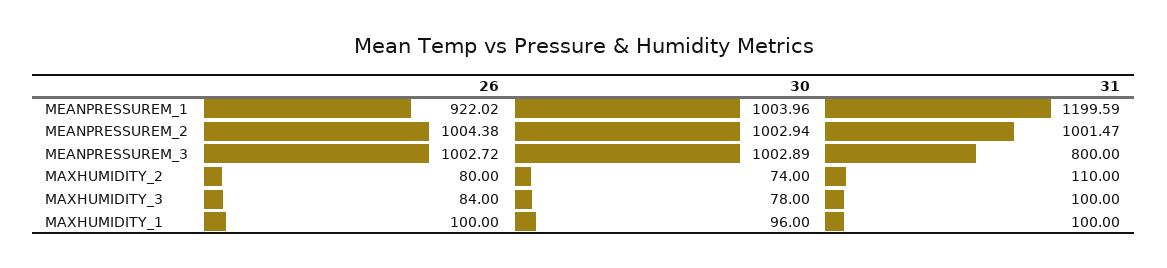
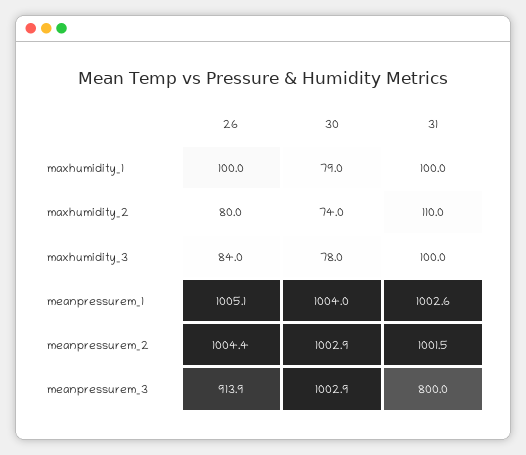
26, MEANPRESSUREM_1: 922.02 -> 1005.1
31, MEANPRESSUREM_1: 1199.59 -> 1002.6
26, MEANPRESSUREM_3: 1002.72 -> 913.9
30, MAXHUMIDITY_1: 96 -> 79

